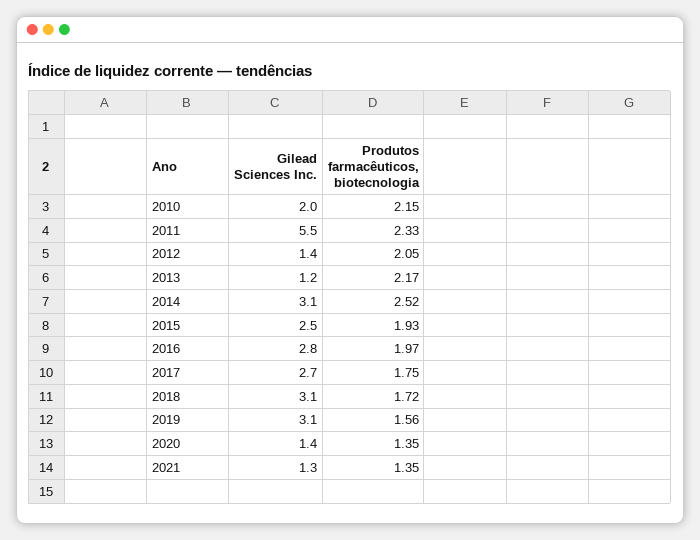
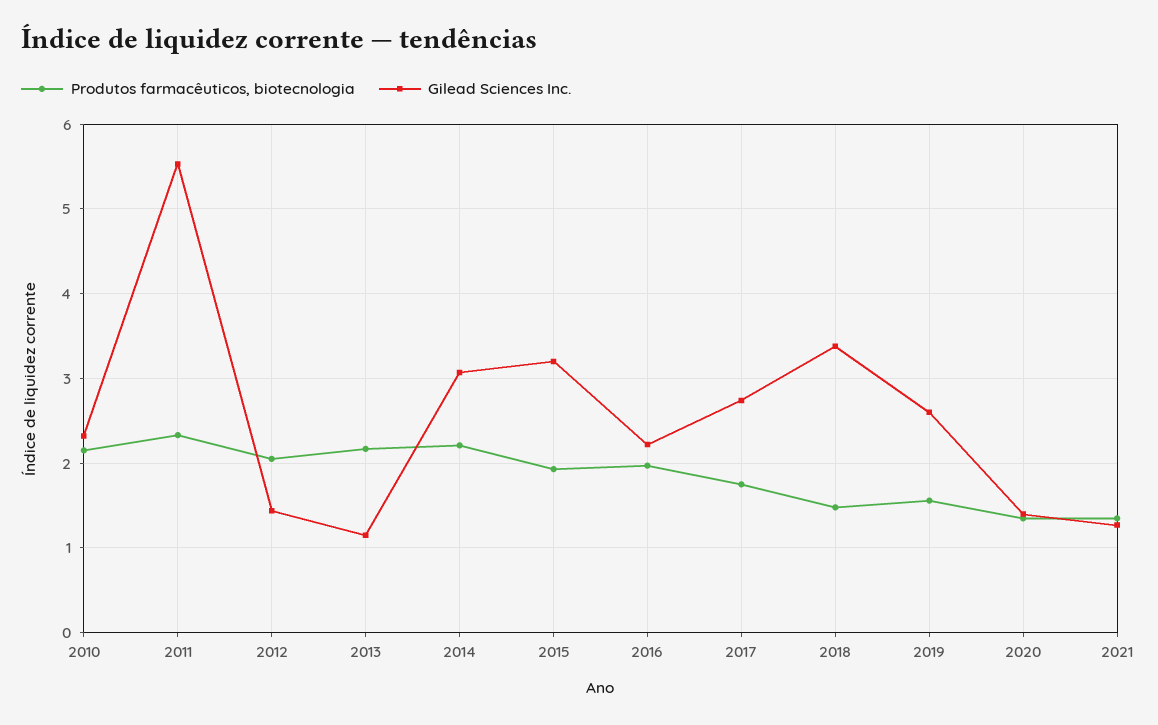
Gilead Sciences Inc., 2010: 2 -> 2.3
Produtos farmacêuticos, biotecnologia, 2014: 2.52 -> 2.2
Gilead Sciences Inc., 2015: 2.5 -> 3.2
Gilead Sciences Inc., 2016: 2.8 -> 2.2
Gilead Sciences Inc., 2018: 3.1 -> 3.4
Produtos farmacêuticos, biotecnologia, 2018: 1.72 -> 1.5
Gilead Sciences Inc., 2019: 3.1 -> 2.6

